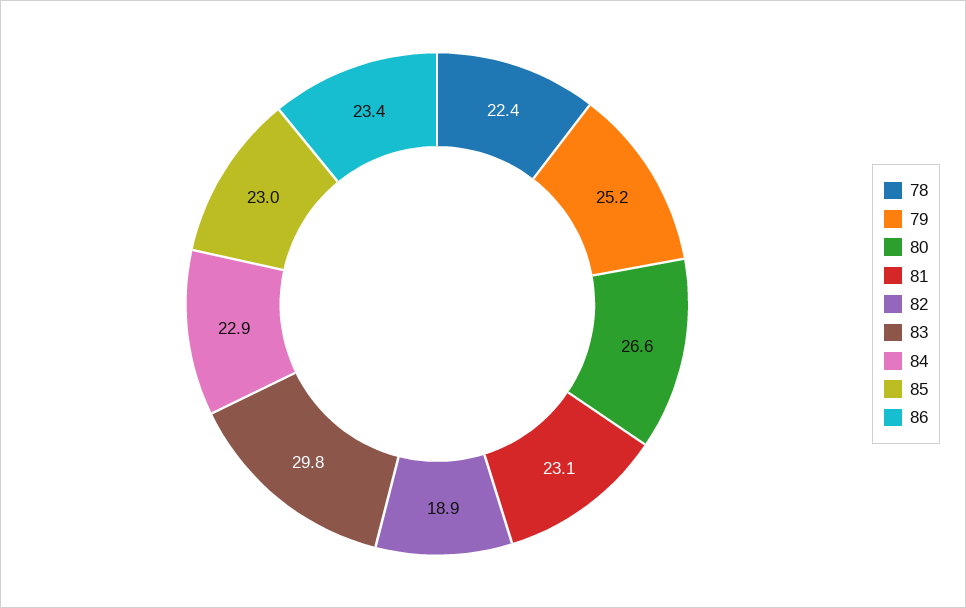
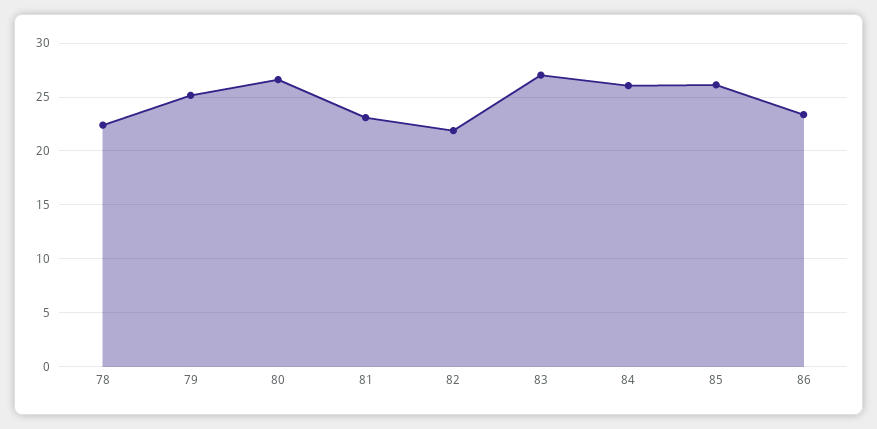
82: 18.9 -> 22
83: 29.8 -> 27
84: 22.9 -> 26
85: 23 -> 26

